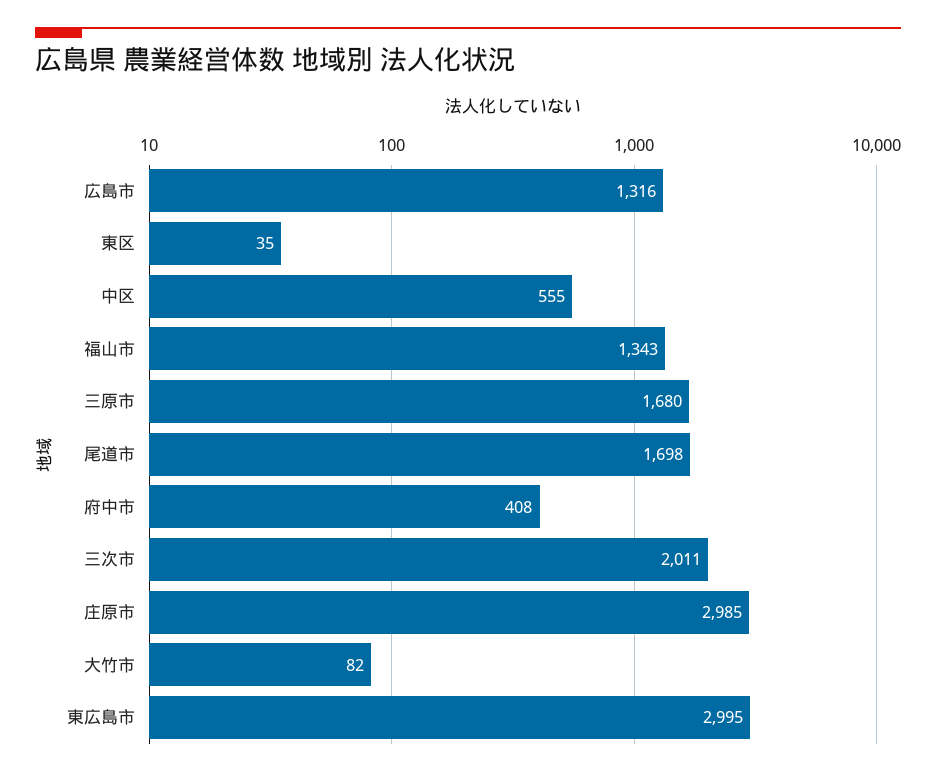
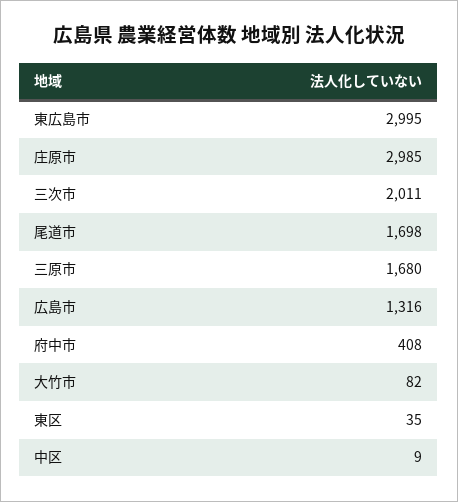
中区: 555 -> 9
福山市: 1343 -> none

